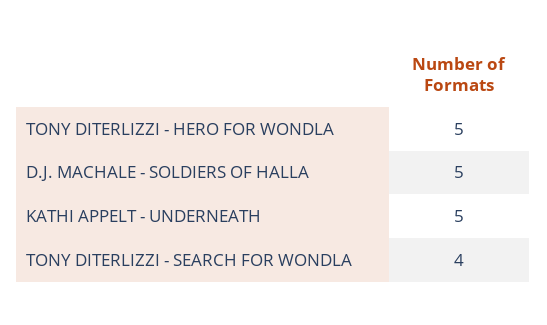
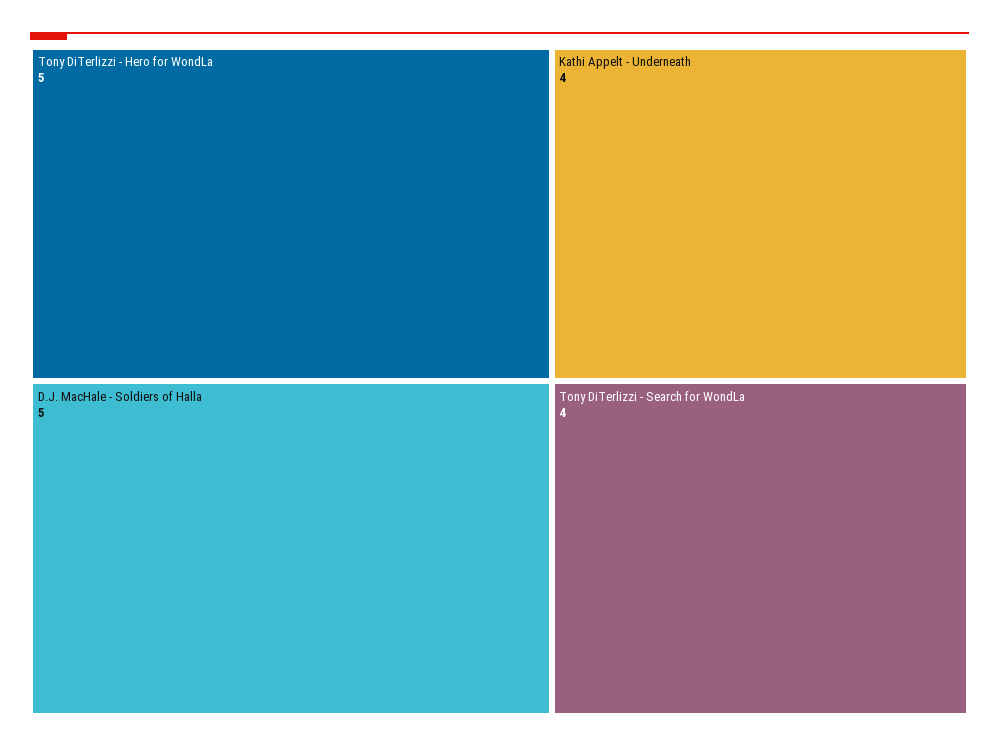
KATHI APPELT - UNDERNEATH: 5 -> 4

